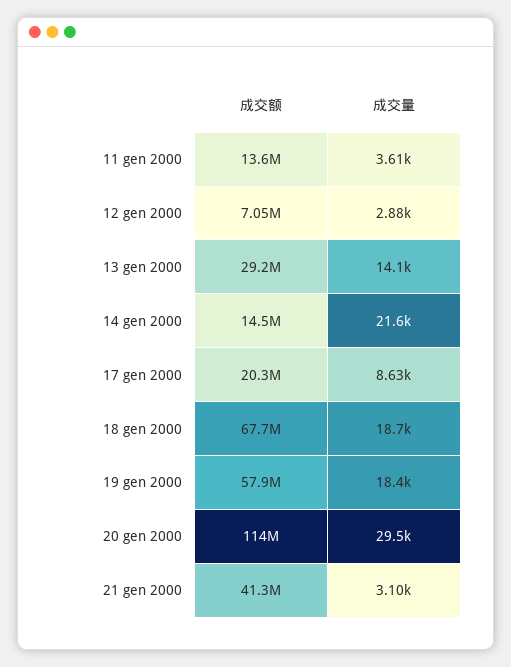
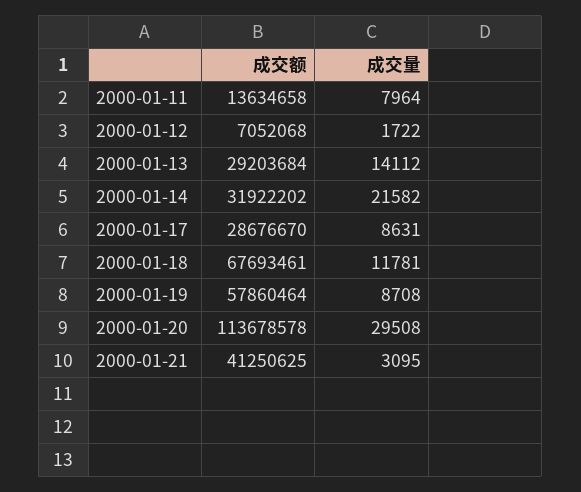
成交量, 11 gen 2000: 3610 -> 7964
成交量, 12 gen 2000: 2880 -> 1722
成交额, 14 gen 2000: 14500000 -> 31922202
成交额, 17 gen 2000: 20300000 -> 28676670
成交量, 18 gen 2000: 18700 -> 11781
成交量, 19 gen 2000: 18400 -> 8708

